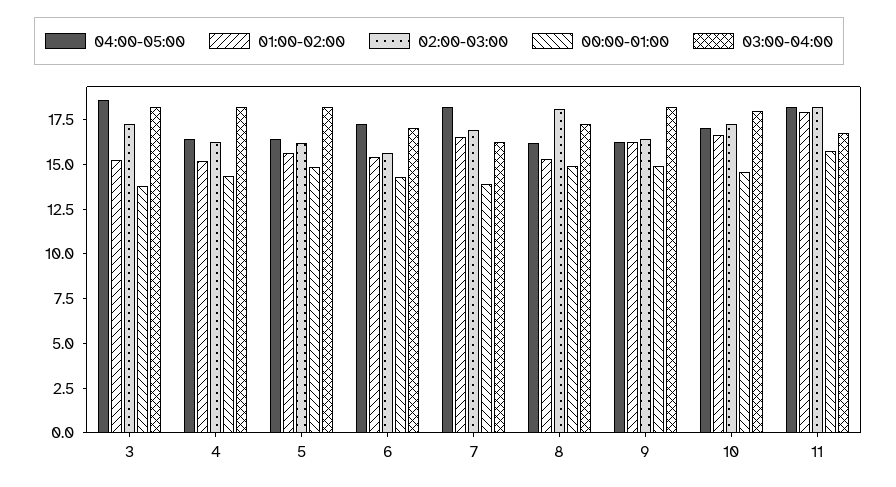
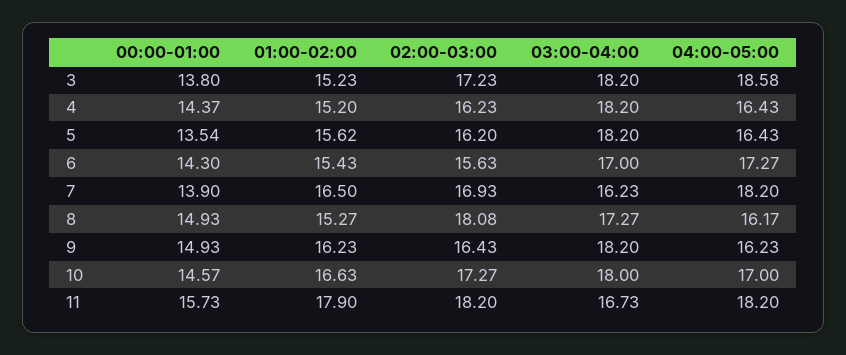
00:00-01:00, 5: 15 -> 13.54

